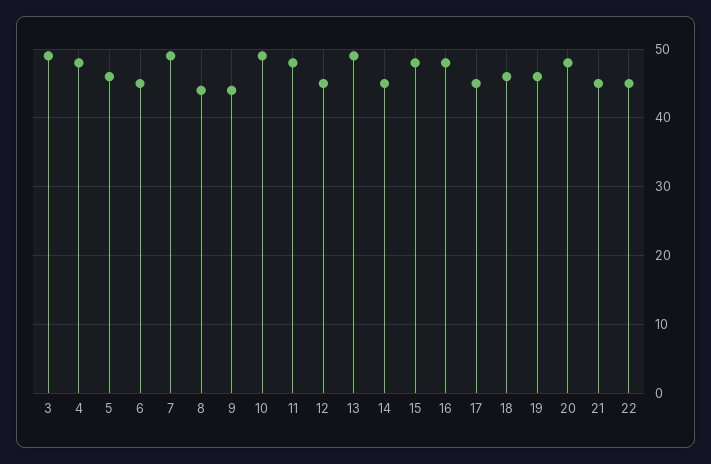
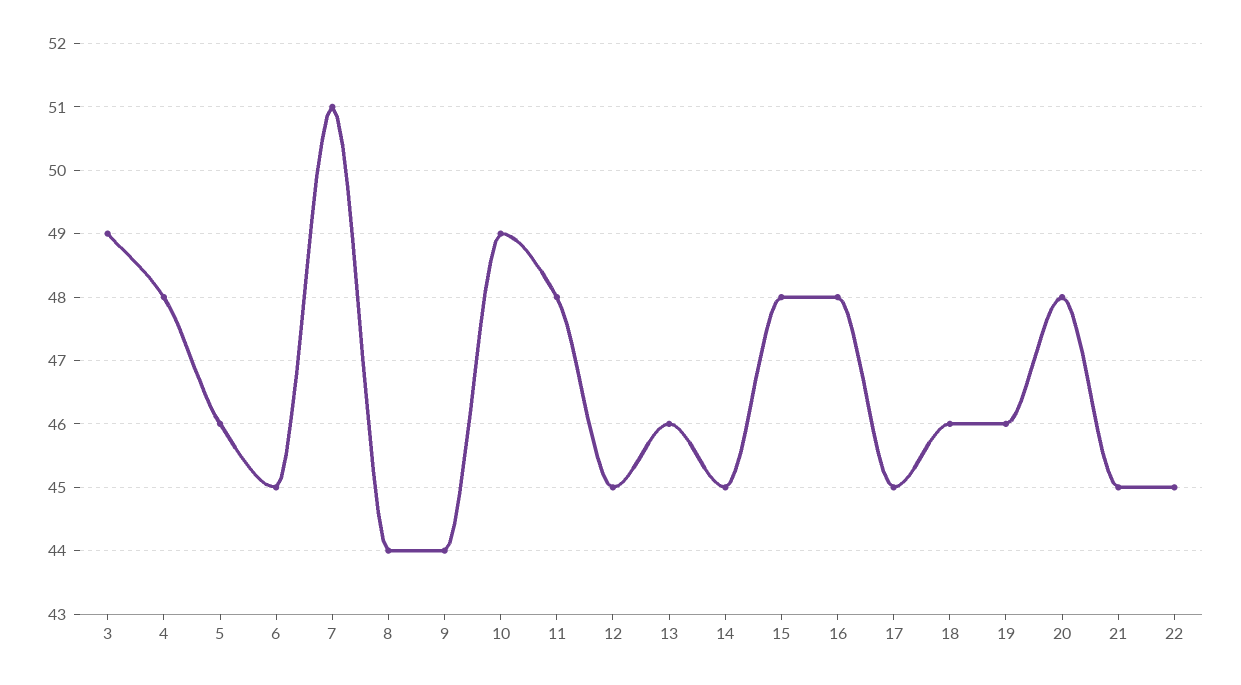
7: 49 -> 51
13: 49 -> 46

